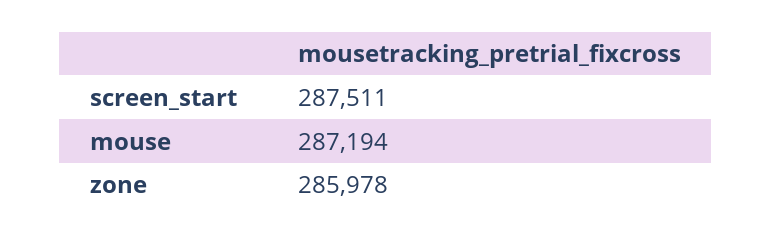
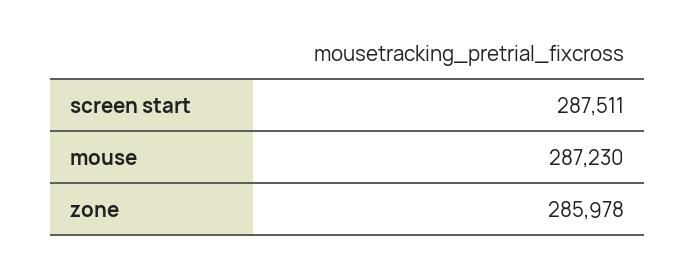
mouse: 287194 -> 287230

